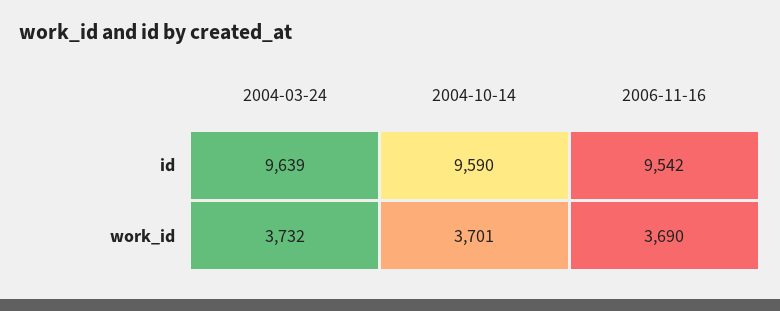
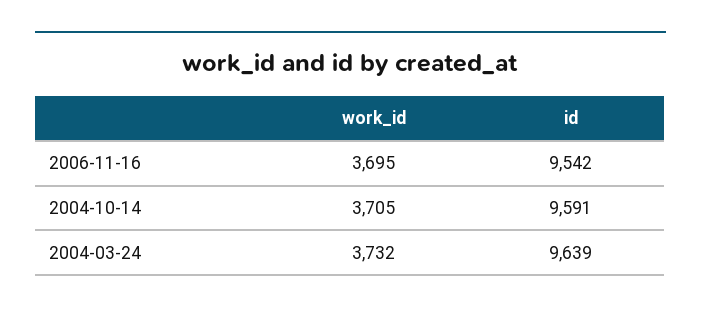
2004-10-14, id: 9590 -> 9591
2004-10-14, work_id: 3701 -> 3705
2006-11-16, work_id: 3690 -> 3695

